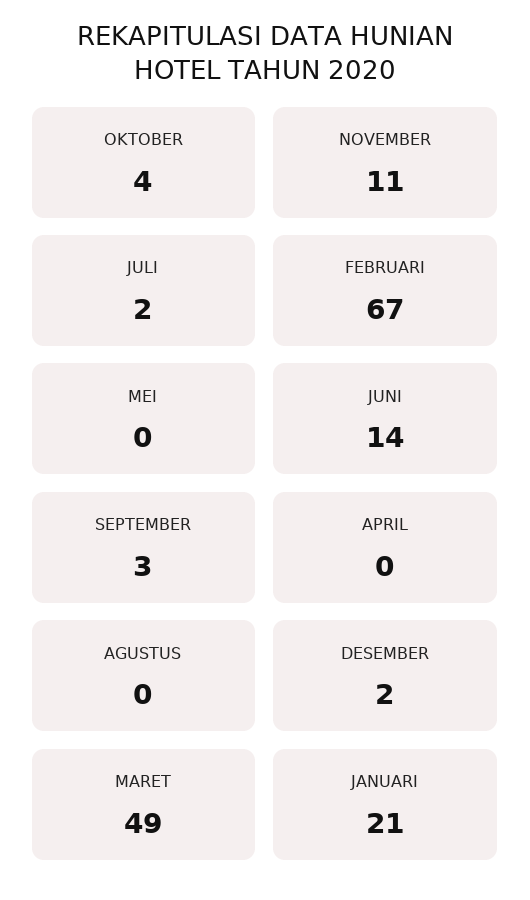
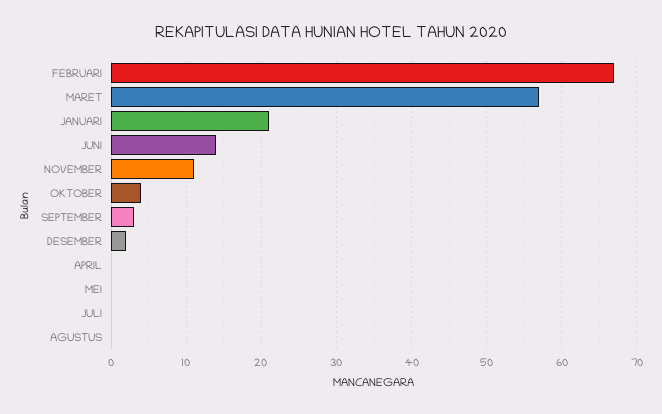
JULI: 2 -> 0
MARET: 49 -> 57

